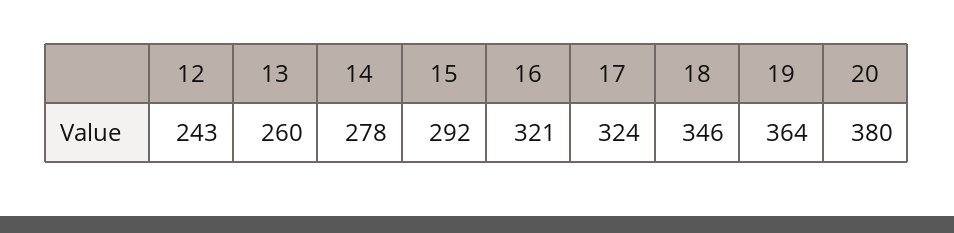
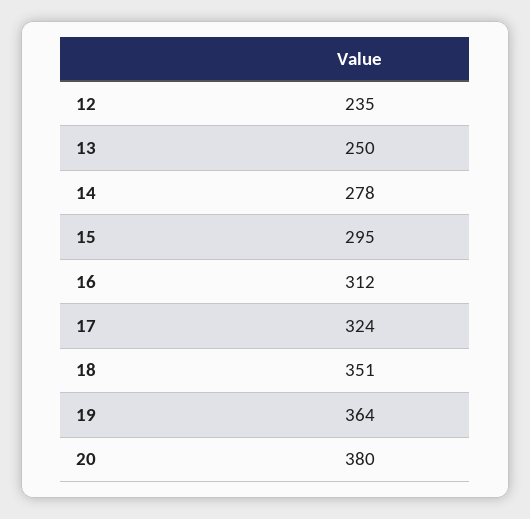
12: 243 -> 235
13: 260 -> 250
15: 292 -> 295
16: 321 -> 312
18: 346 -> 351

